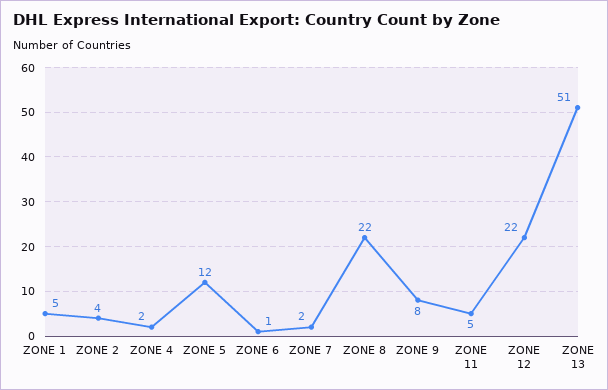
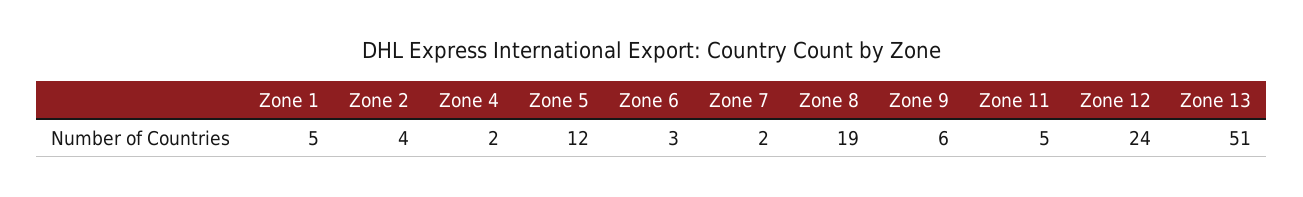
ZONE 6: 1 -> 3
ZONE 8: 22 -> 19
ZONE 9: 8 -> 6
ZONE 12: 22 -> 24

